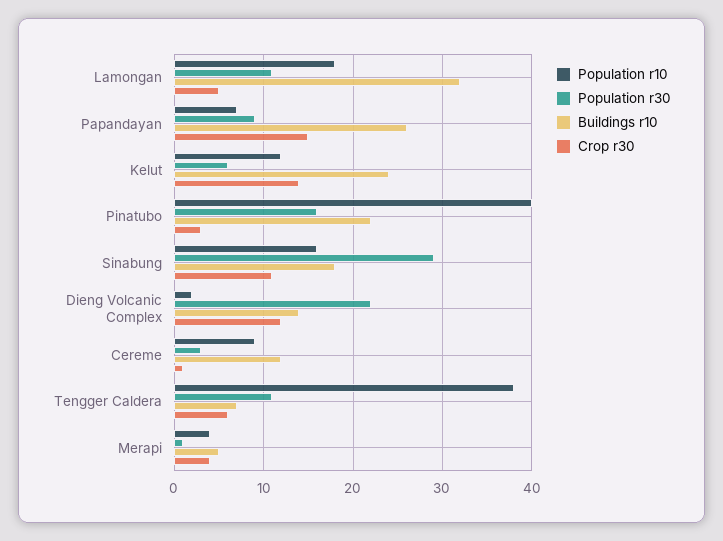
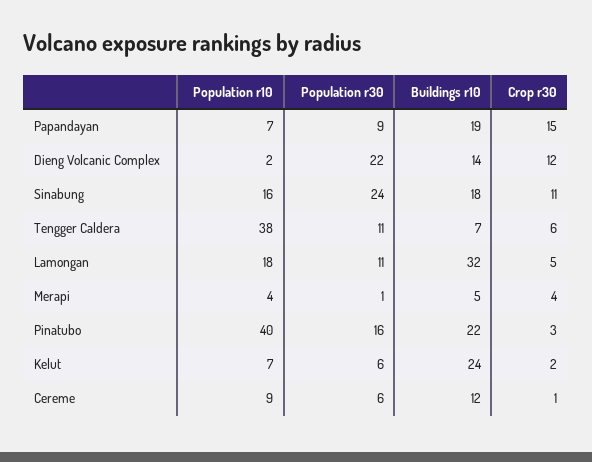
Buildings r10, Papandayan: 26 -> 19
Population r10, Kelut: 12 -> 7
Crop r30, Kelut: 14 -> 2
Population r30, Sinabung: 29 -> 24
Population r30, Cereme: 3 -> 6

